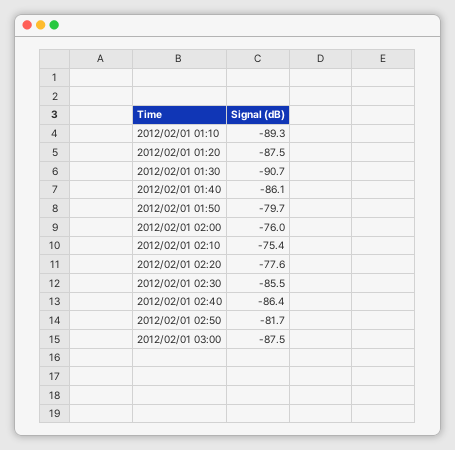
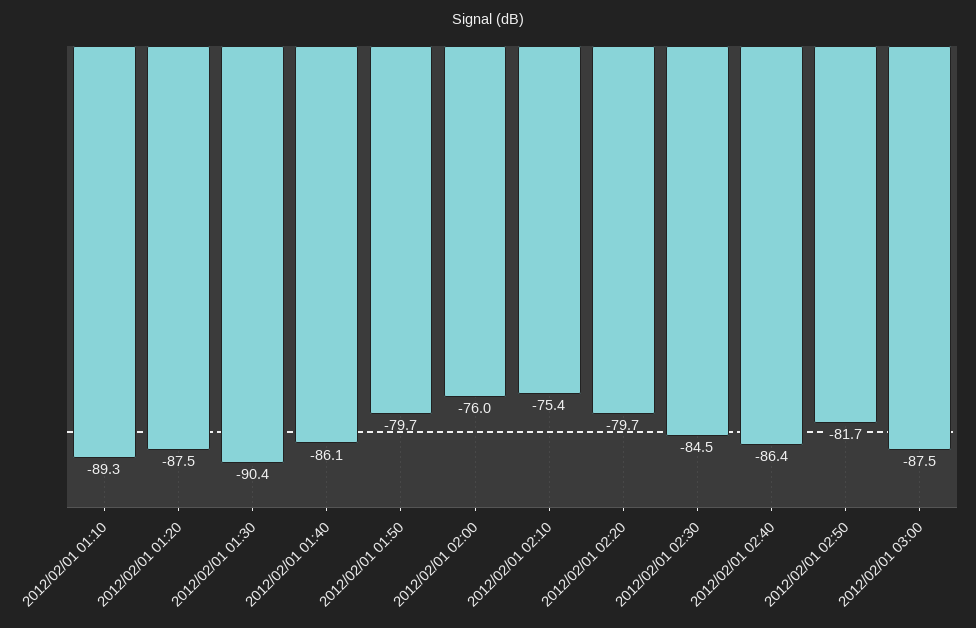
2012/02/01 01:30: -90.7 -> -90.4
2012/02/01 02:20: -77.6 -> -79.7
2012/02/01 02:30: -85.5 -> -84.5

